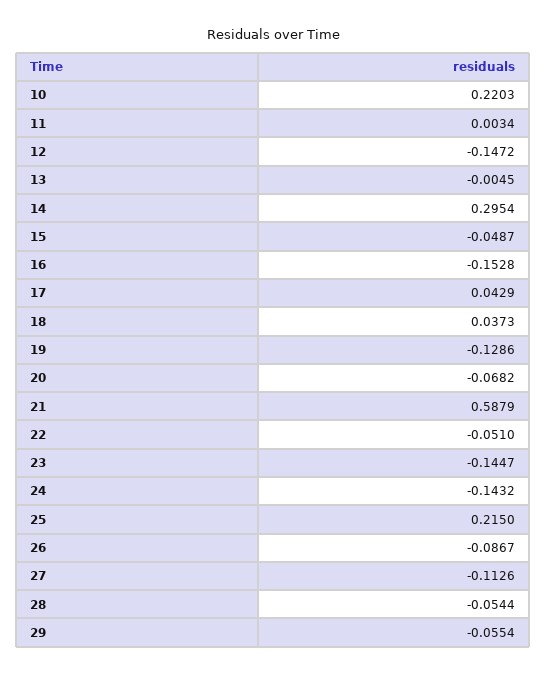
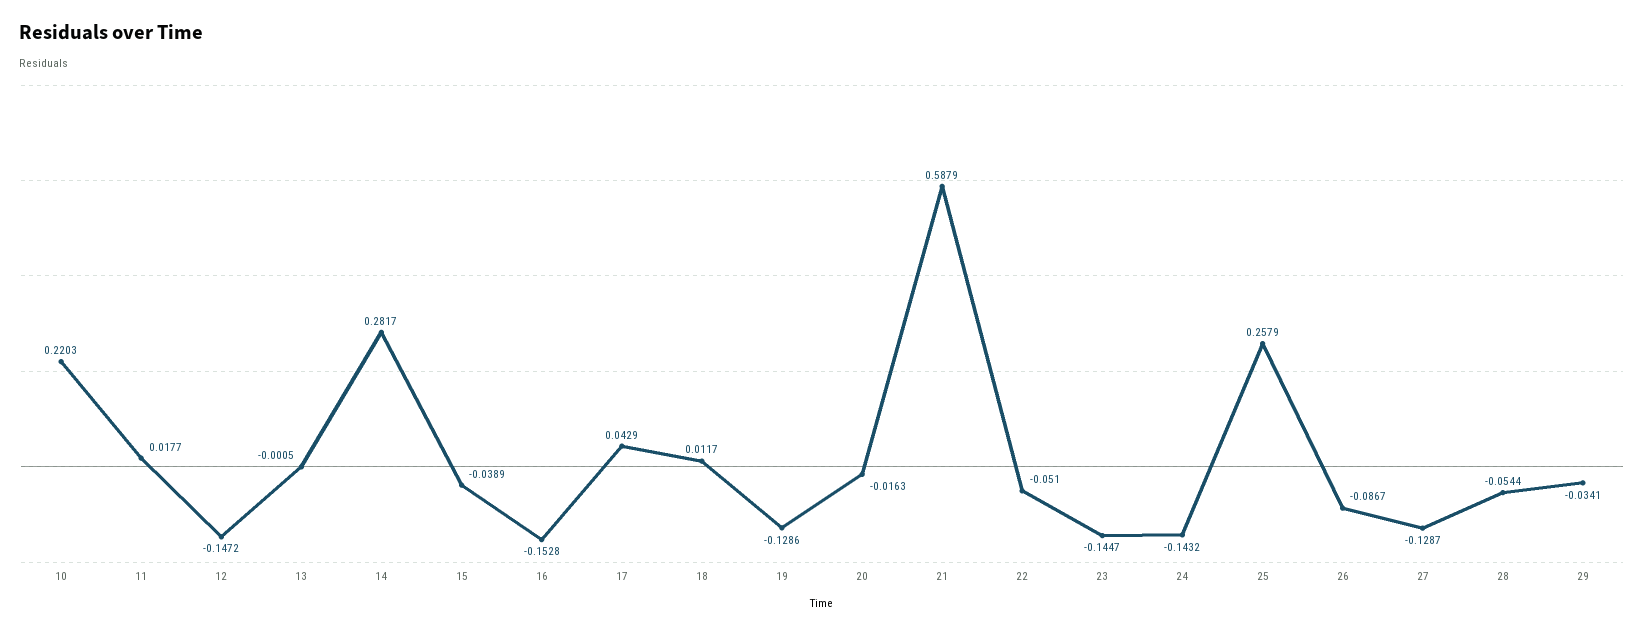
11: 0.0034 -> 0.0177
13: -0.0045 -> -0.0005
14: 0.2954 -> 0.2817
15: -0.0487 -> -0.0389
18: 0.0373 -> 0.0117
20: -0.0682 -> -0.0163
25: 0.215 -> 0.2579
27: -0.1126 -> -0.1287
29: -0.0554 -> -0.0341

